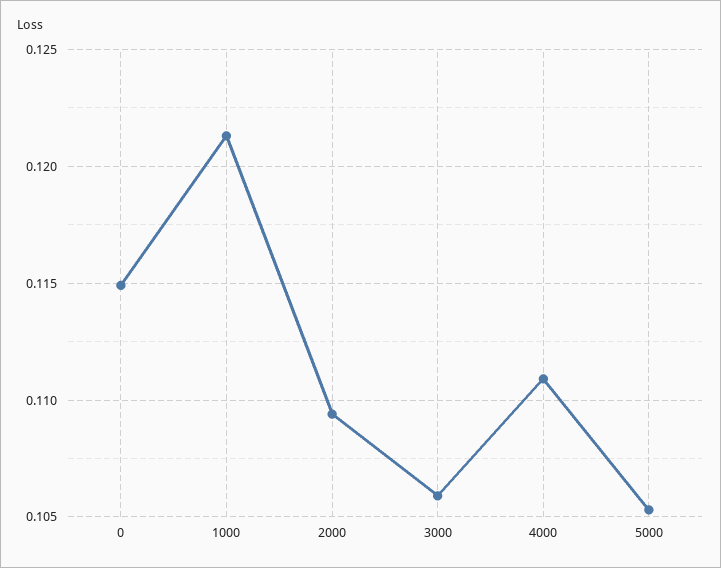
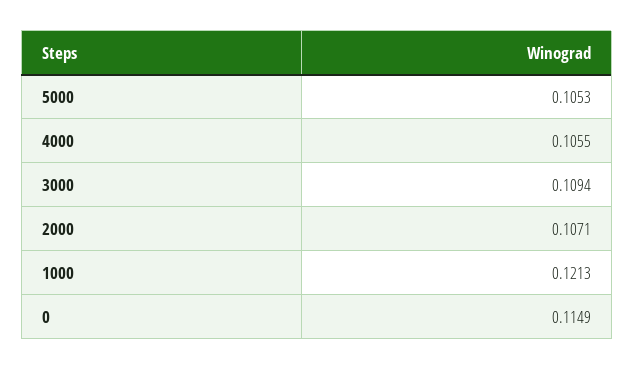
2000: 0.1095 -> 0.1071
3000: 0.106 -> 0.1094
4000: 0.111 -> 0.1055

